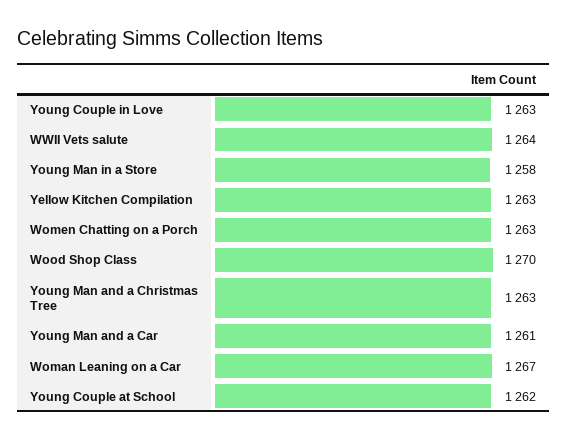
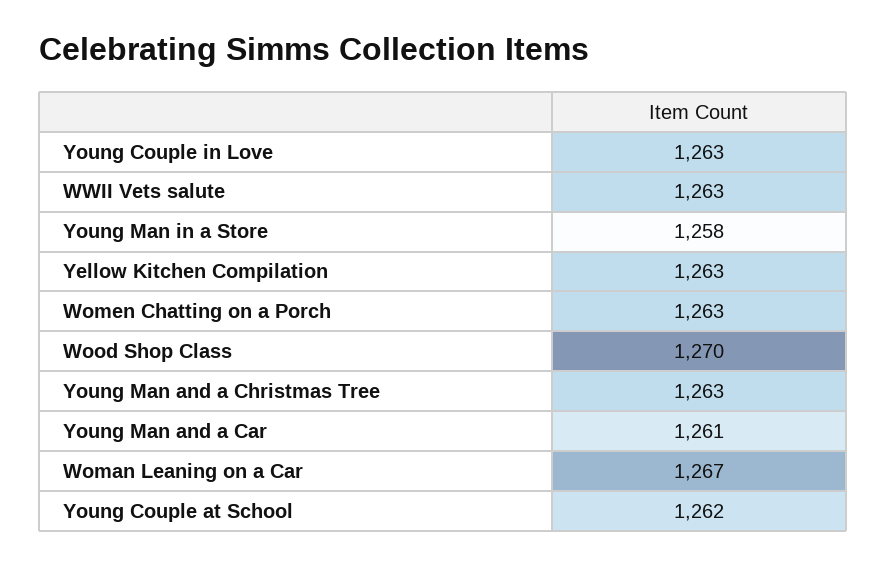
WWII Vets salute: 1264 -> 1263

